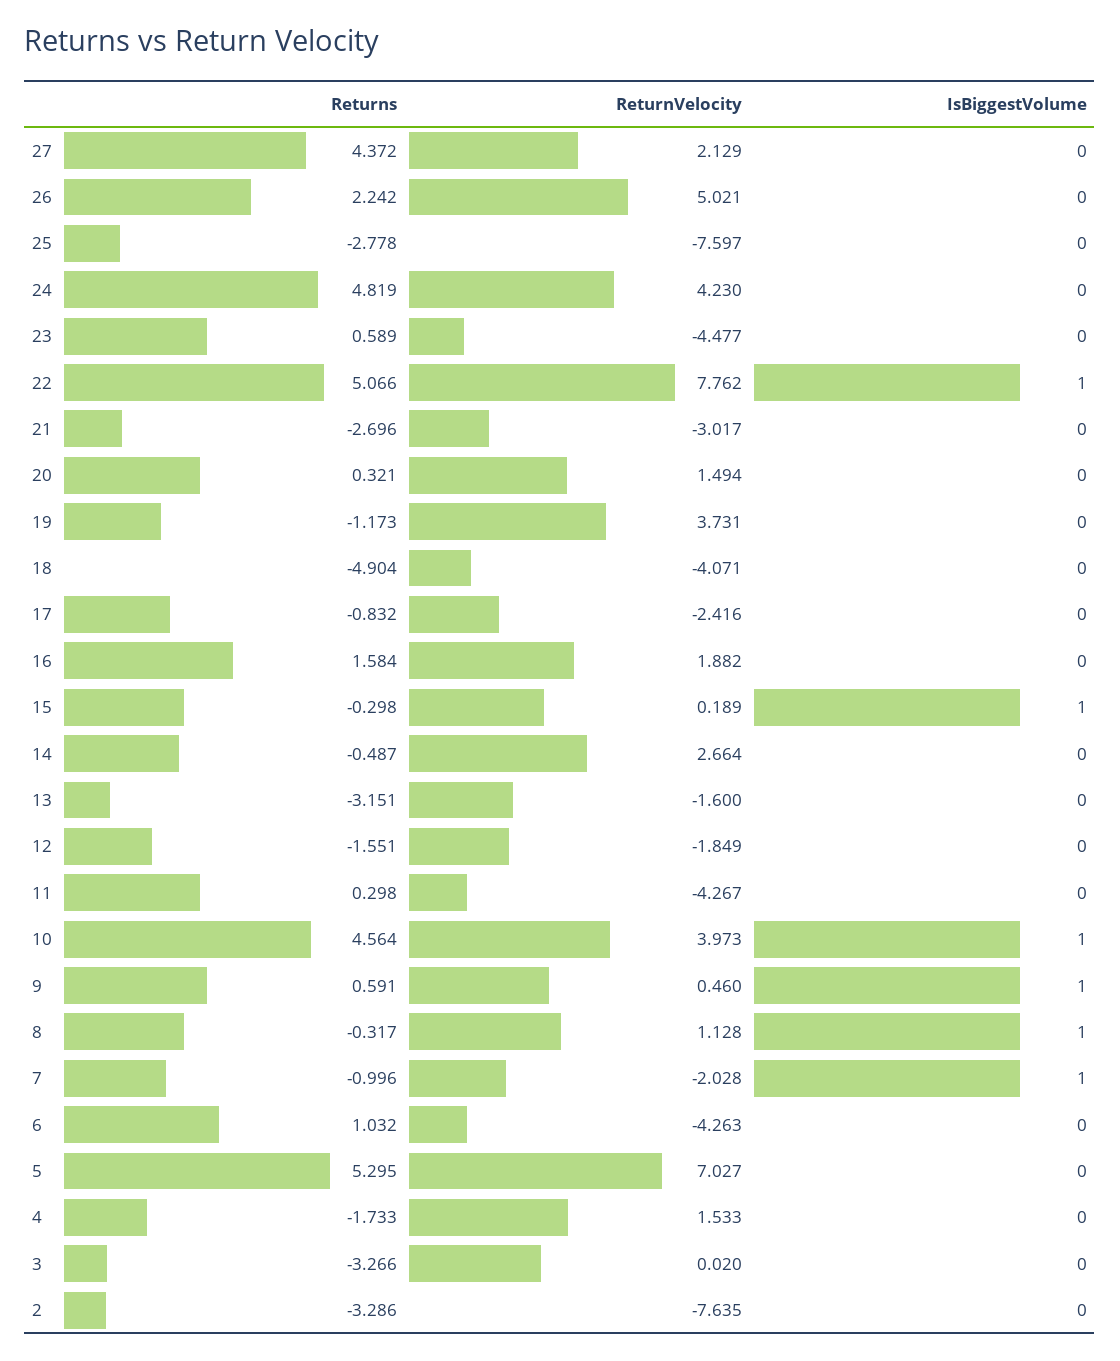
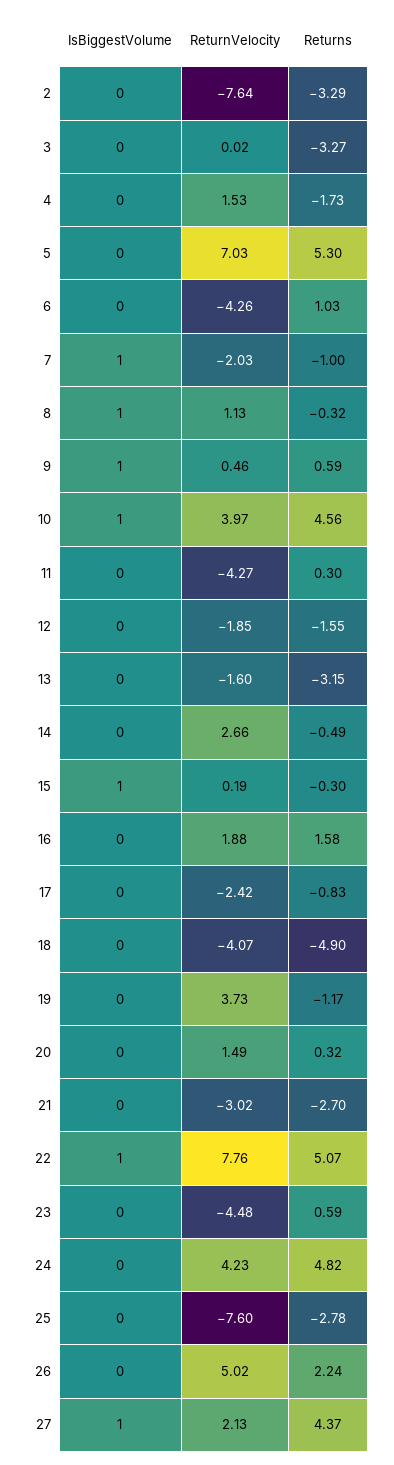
IsBiggestVolume, 27: 0 -> 1

